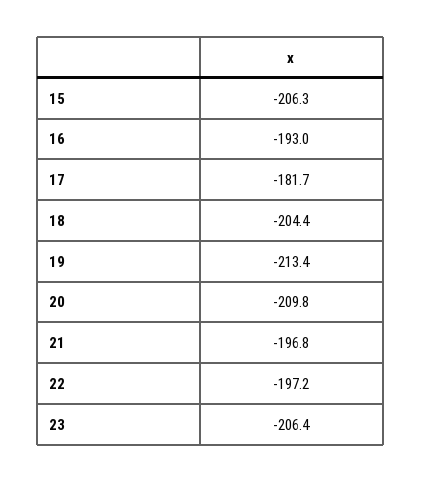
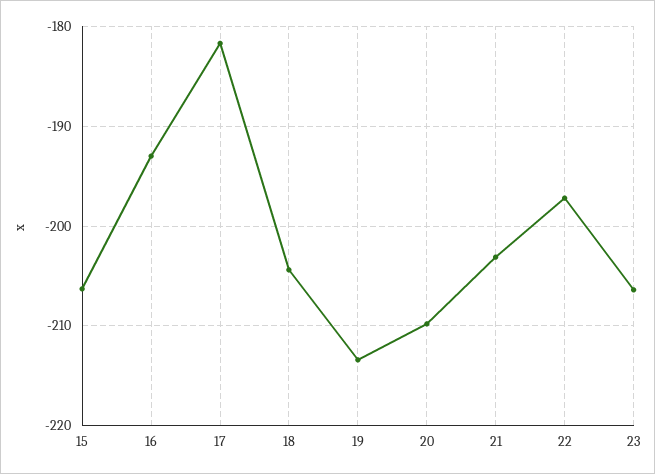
21: -196.8 -> -203

